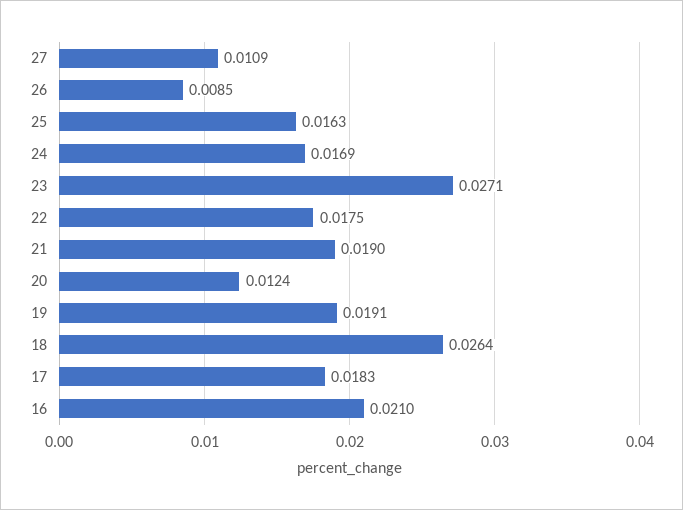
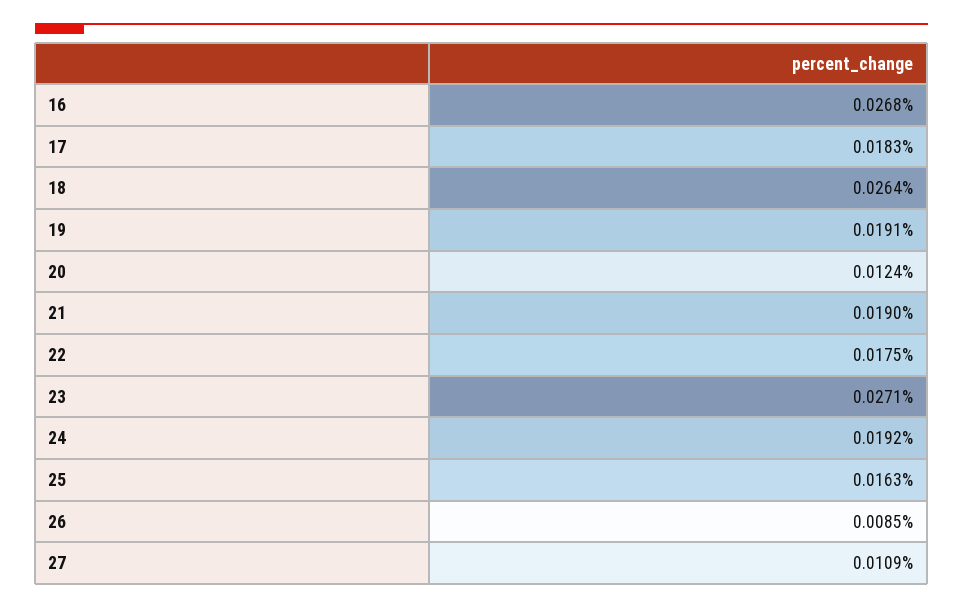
24: 0.0169 -> 0.0192
16: 0.021 -> 0.0268

